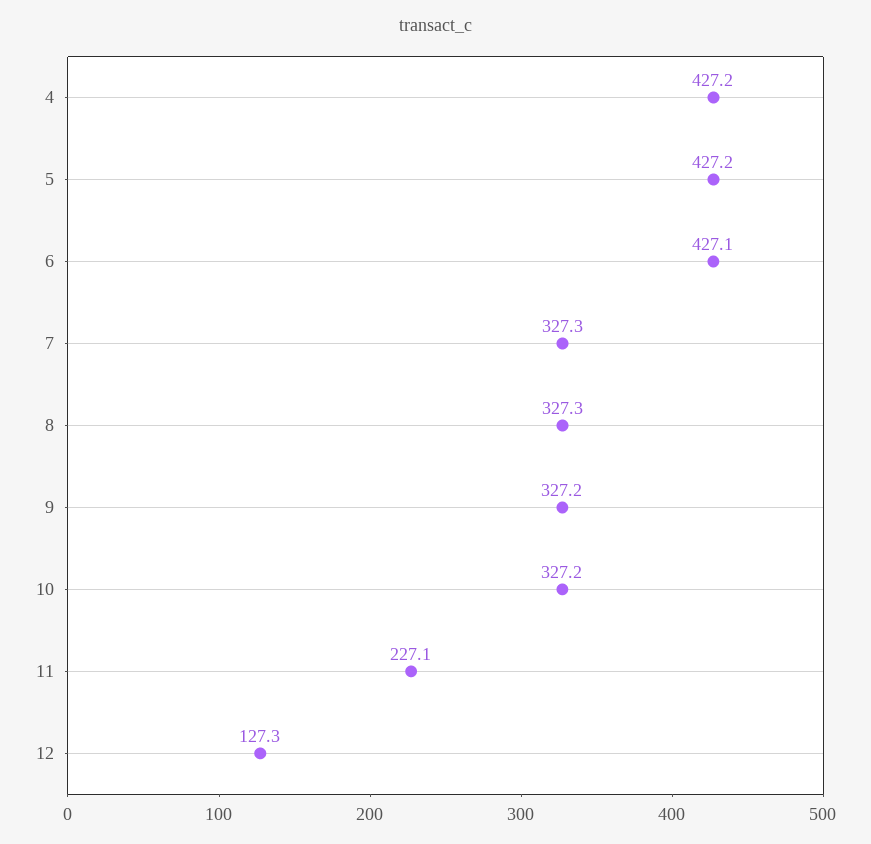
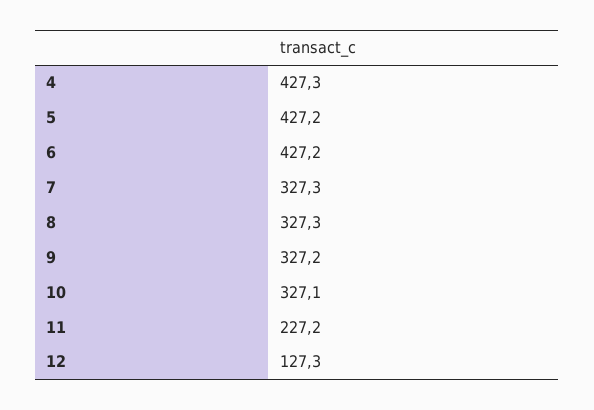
4: 427.2 -> 427.3
6: 427.1 -> 427.2
10: 327.2 -> 327.1
11: 227.1 -> 227.2

